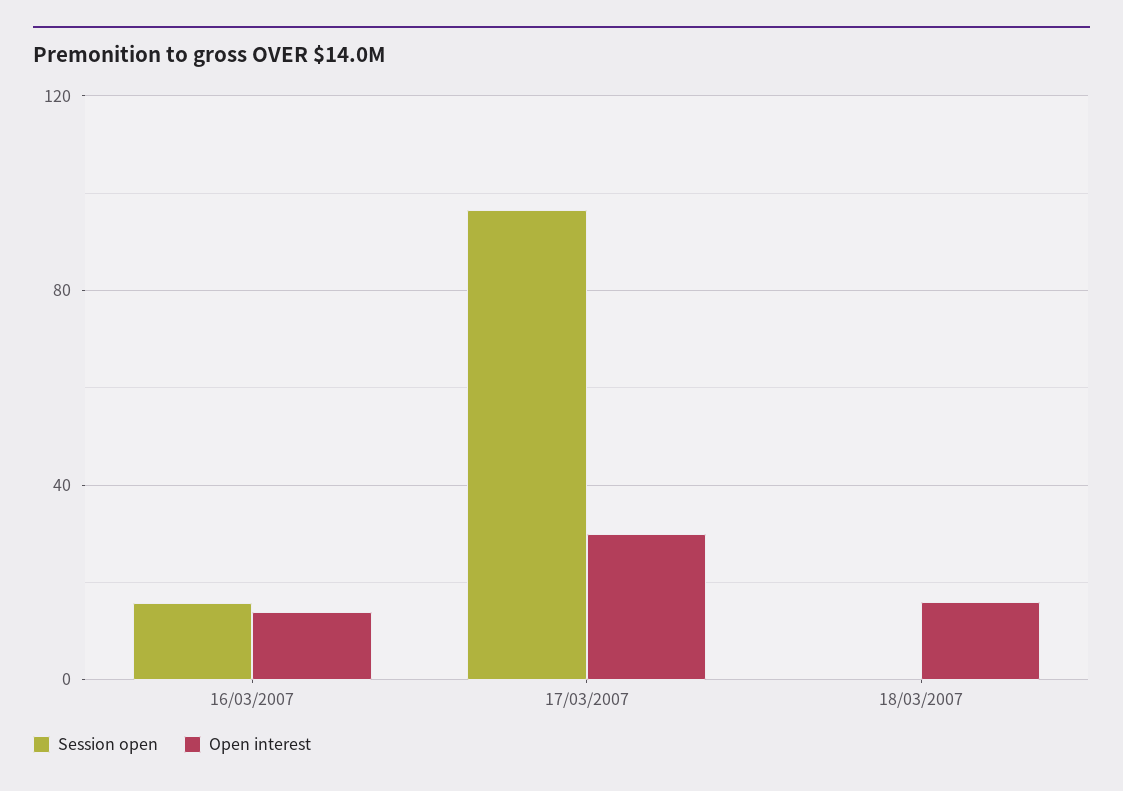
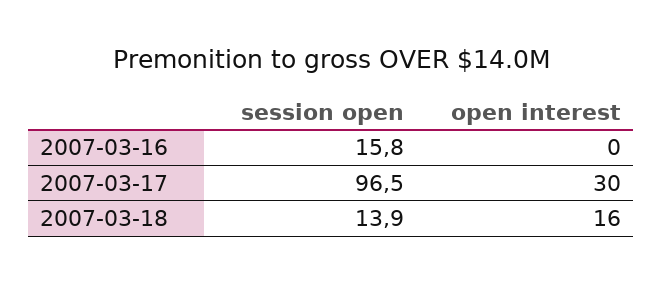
Open interest, 16/03/2007: 15 -> 0
Session open, 18/03/2007: 0 -> 13.9

